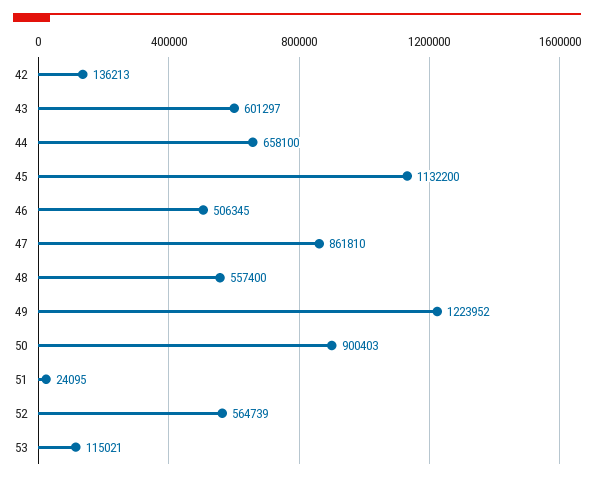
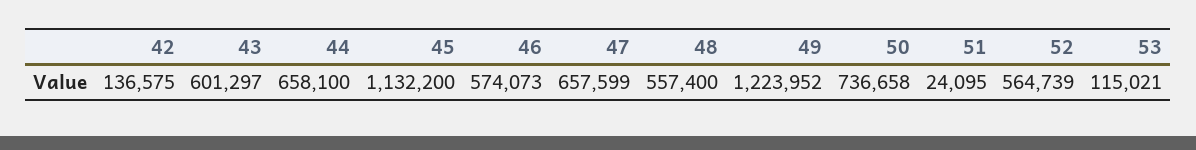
42: 136213 -> 136575
46: 506345 -> 574073
47: 861810 -> 657599
50: 900403 -> 736658

